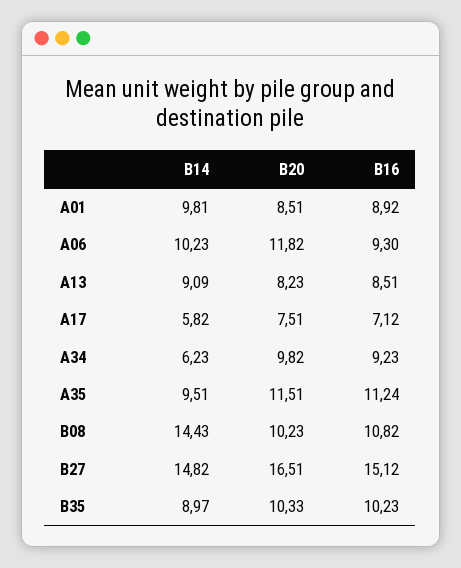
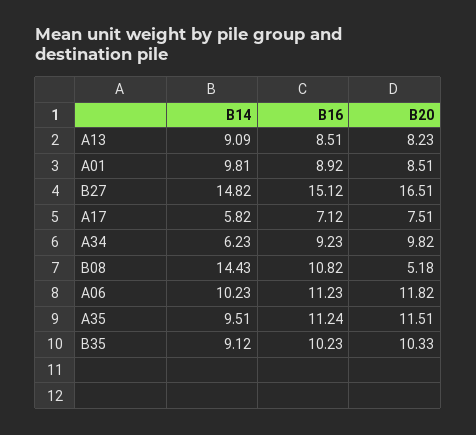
B16, A06: 9.3 -> 11.23
B20, B08: 10.23 -> 5.18
B14, B35: 8.97 -> 9.12

